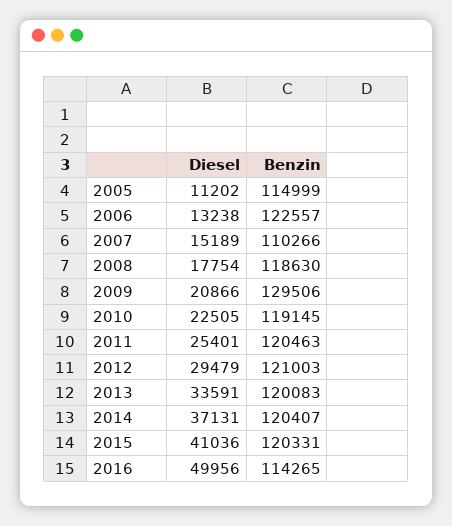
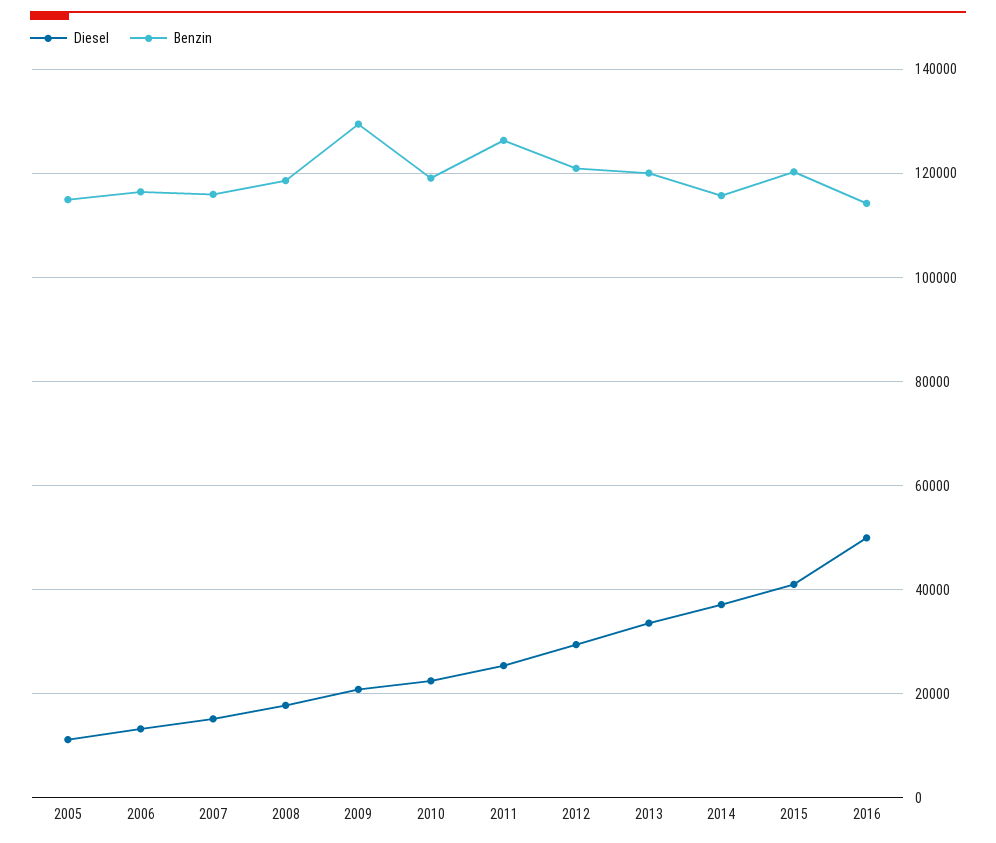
Benzin, 2006: 122557 -> 116000
Benzin, 2007: 110266 -> 116000
Benzin, 2011: 120463 -> 126000
Benzin, 2014: 120407 -> 116000

